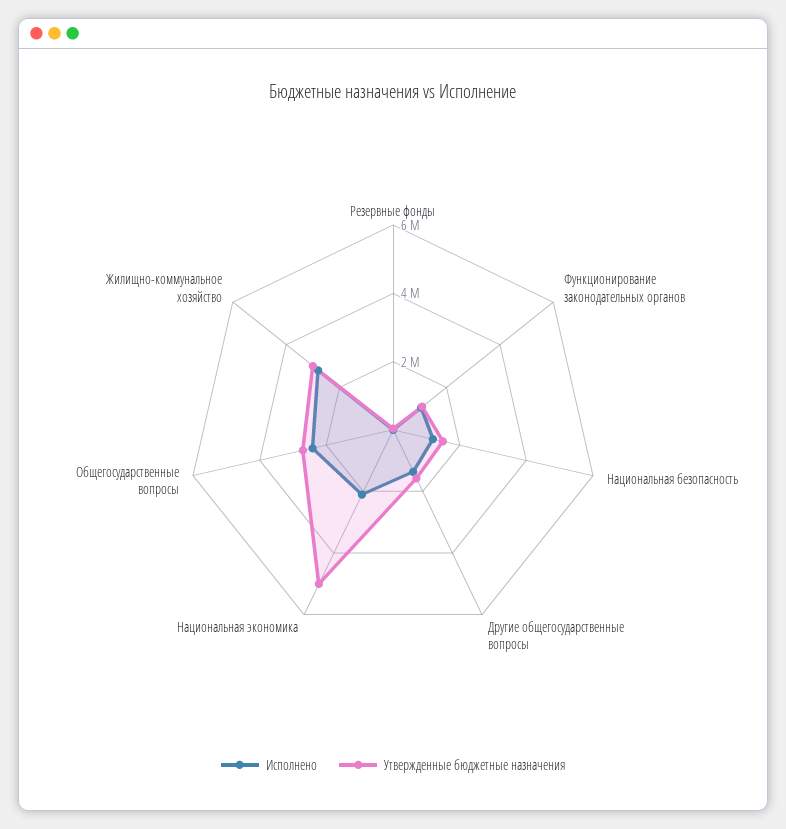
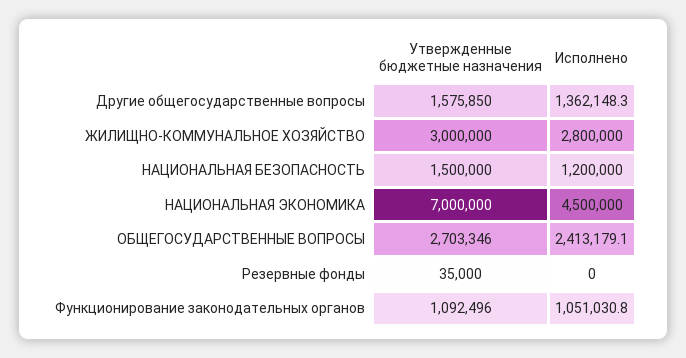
Исполнено, Национальная экономика: 2000000 -> 4500000
Утвержденные бюджетные назначения, Национальная экономика: 5000000 -> 7000000

